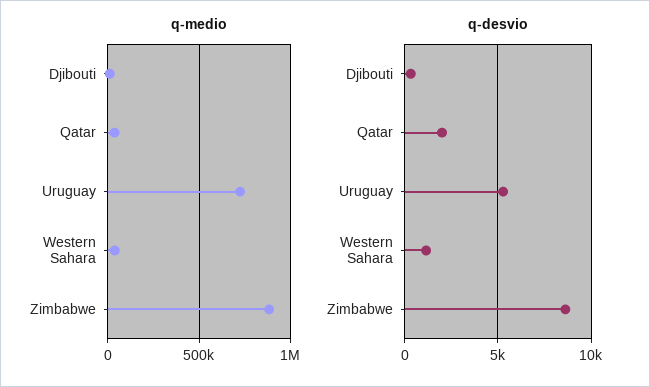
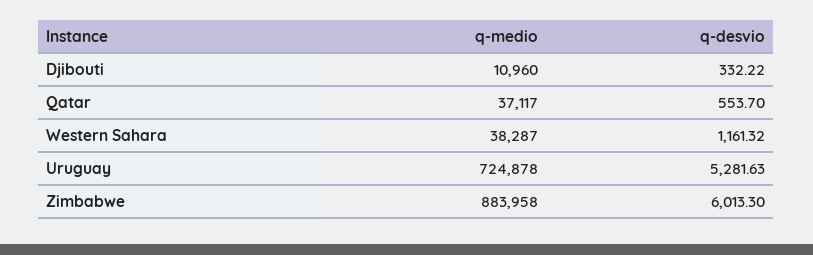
q-desvio, Qatar: 2000 -> 553.7
q-desvio, Zimbabwe: 8500 -> 6013.3

